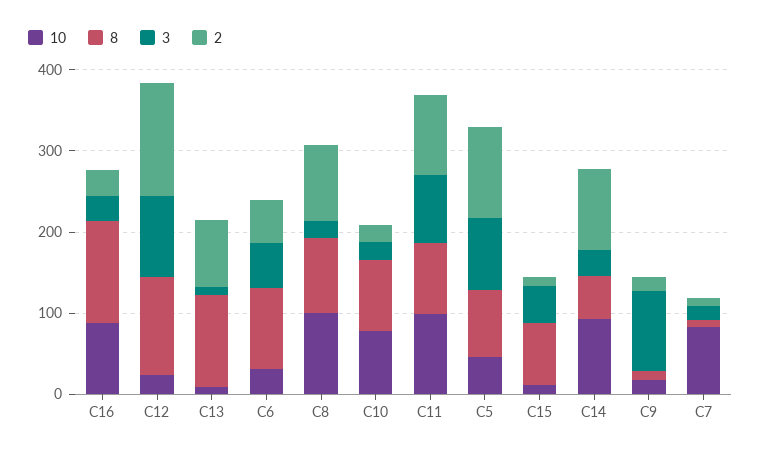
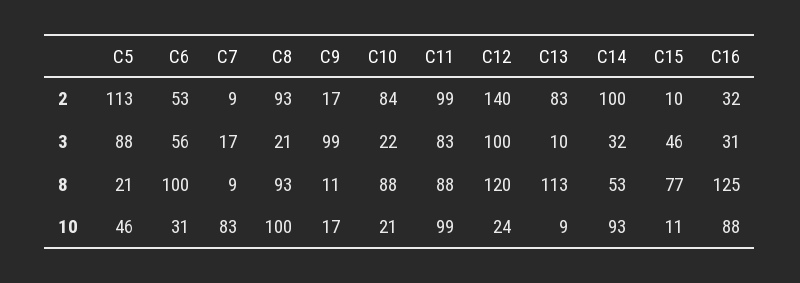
10, C10: 80 -> 21
2, C10: 20 -> 84
8, C5: 80 -> 21

